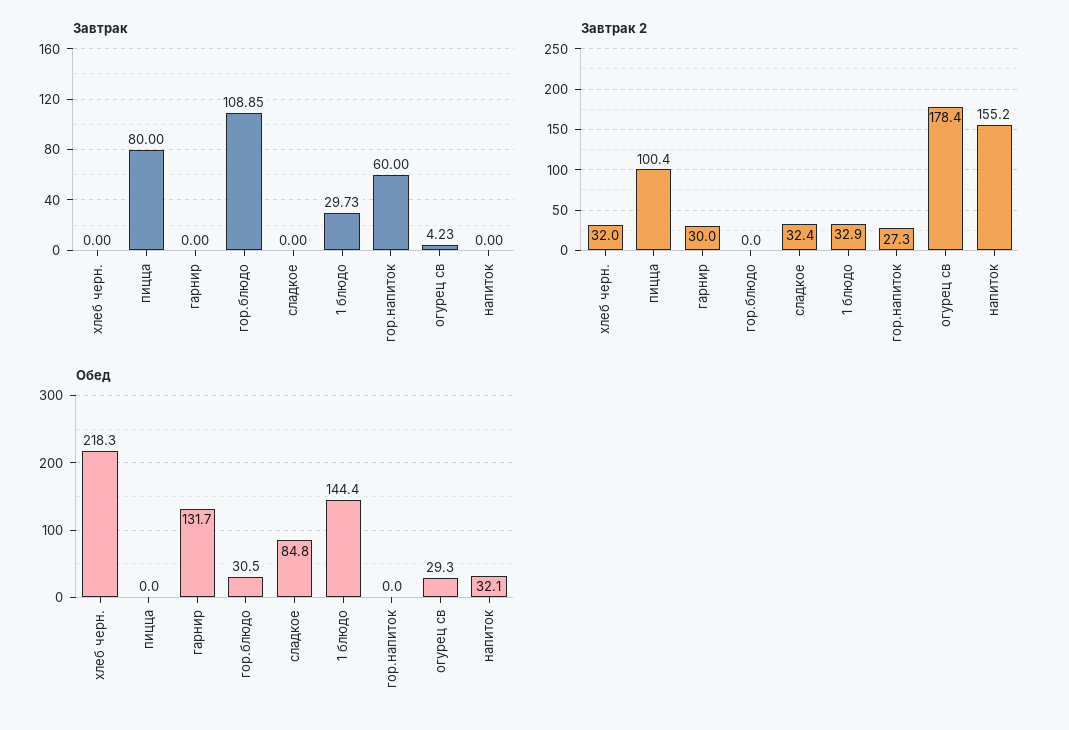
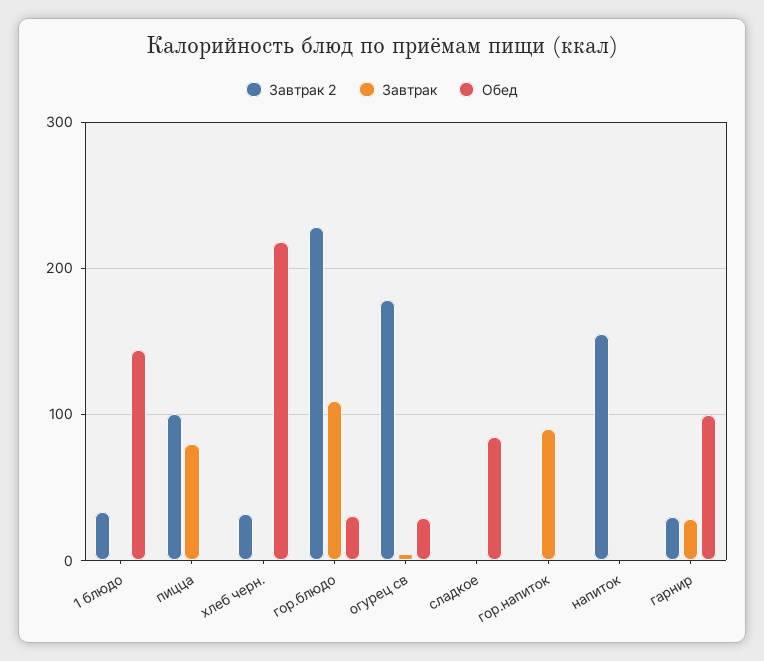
Завтрак, гарнир: 0 -> 30
Завтрак, 1 блюдо: 29.73 -> 0
Завтрак, гор.напиток: 60 -> 90
Завтрак 2, гор.блюдо: 0 -> 230
Завтрак 2, сладкое: 32.4 -> 0
Завтрак 2, гор.напиток: 27.3 -> 0
Обед, гарнир: 131.7 -> 100
Обед, напиток: 32.1 -> 0

